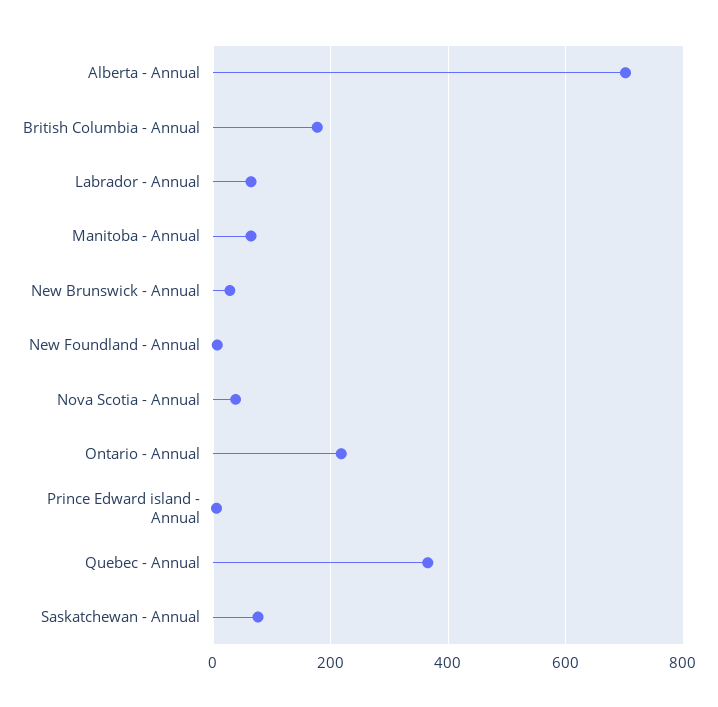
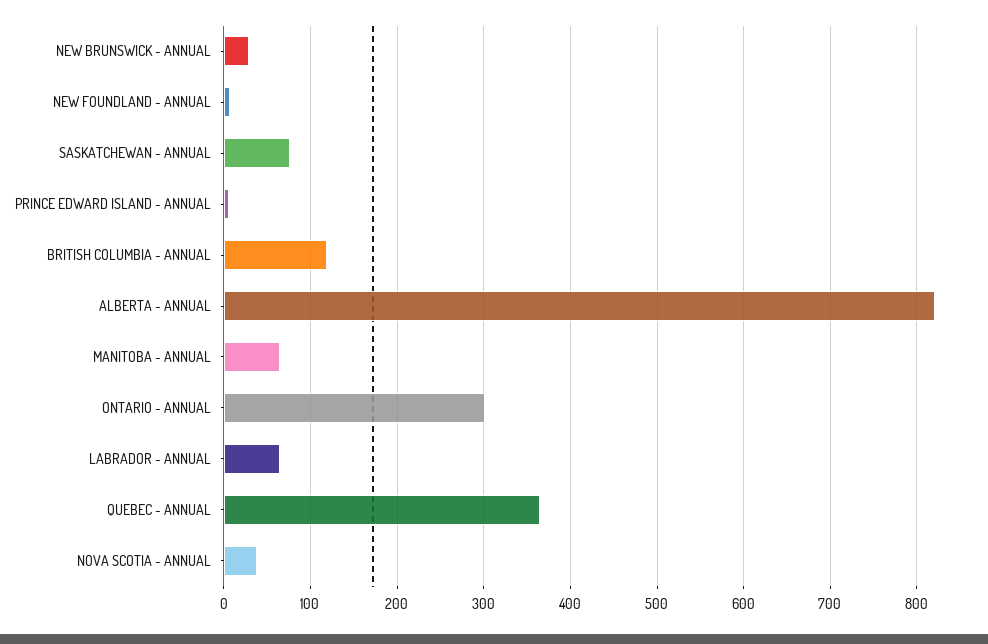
Alberta - Annual: 700 -> 820
British Columbia - Annual: 180 -> 120
Ontario - Annual: 220 -> 300

